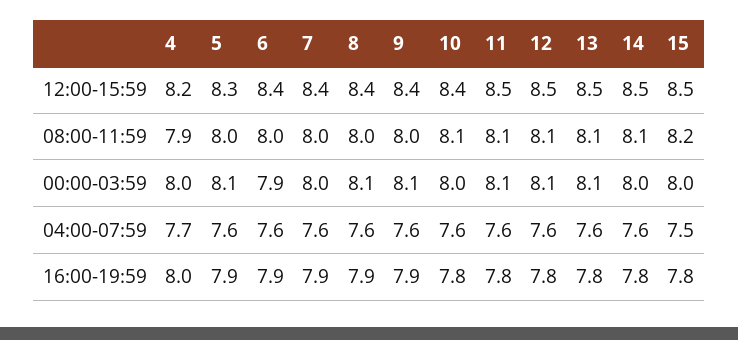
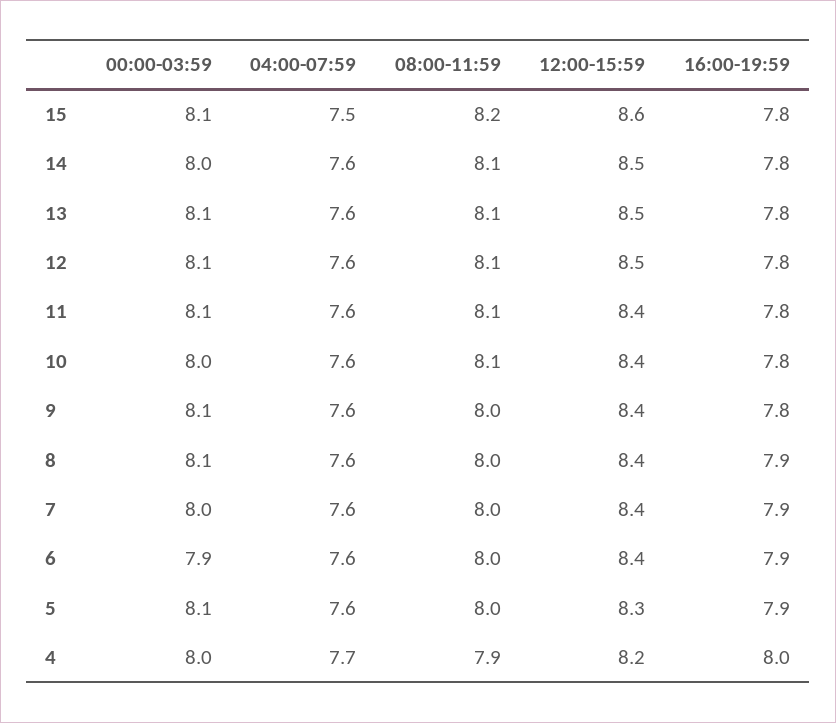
11, 12:00-15:59: 8.5 -> 8.4
15, 12:00-15:59: 8.5 -> 8.6
15, 00:00-03:59: 8 -> 8.1
9, 16:00-19:59: 7.9 -> 7.8

